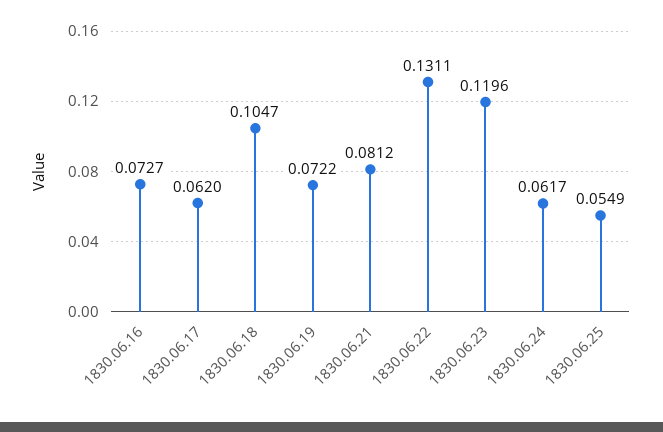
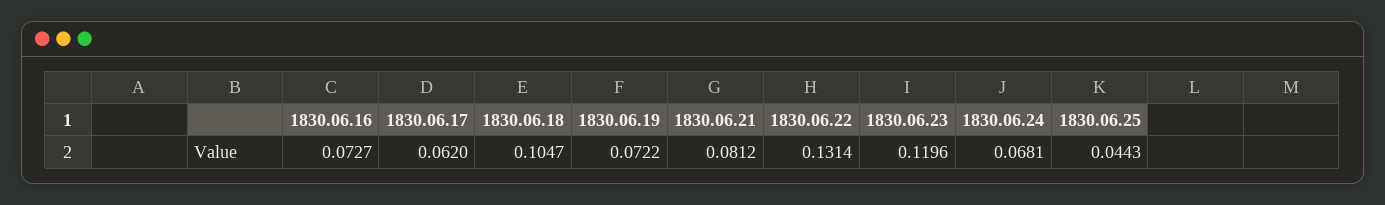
1830.06.22: 0.1311 -> 0.1314
1830.06.24: 0.0617 -> 0.0681
1830.06.25: 0.0549 -> 0.0443

